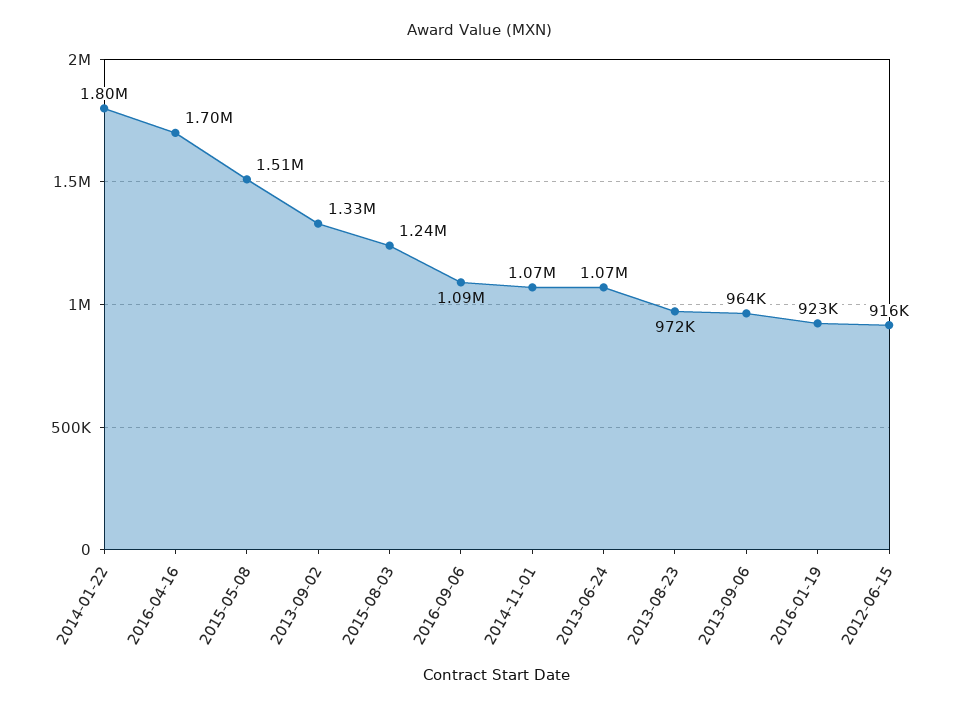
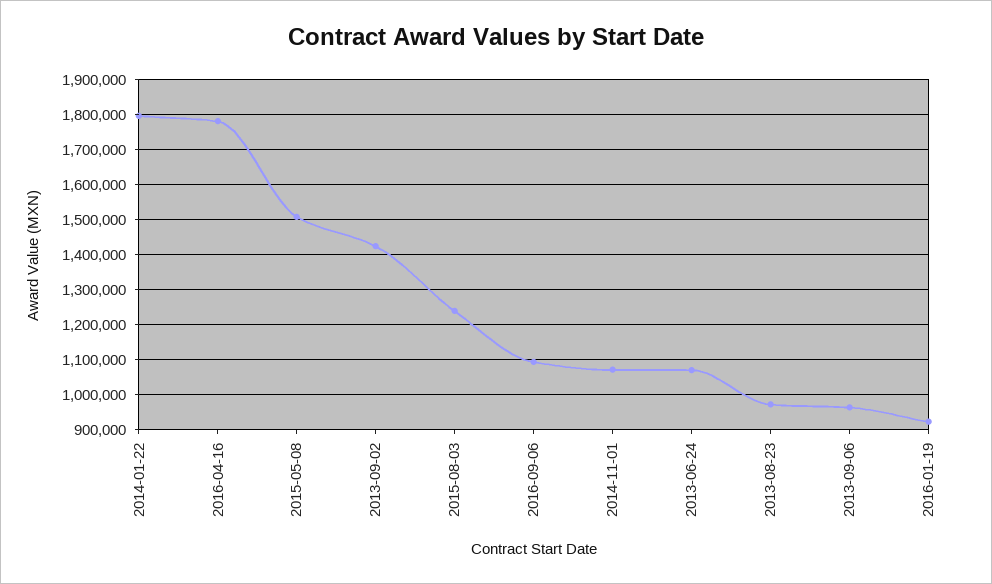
2016-04-16: 1700000 -> 1780000
2013-09-02: 1330000 -> 1420000
2012-06-15: 916000 -> none

